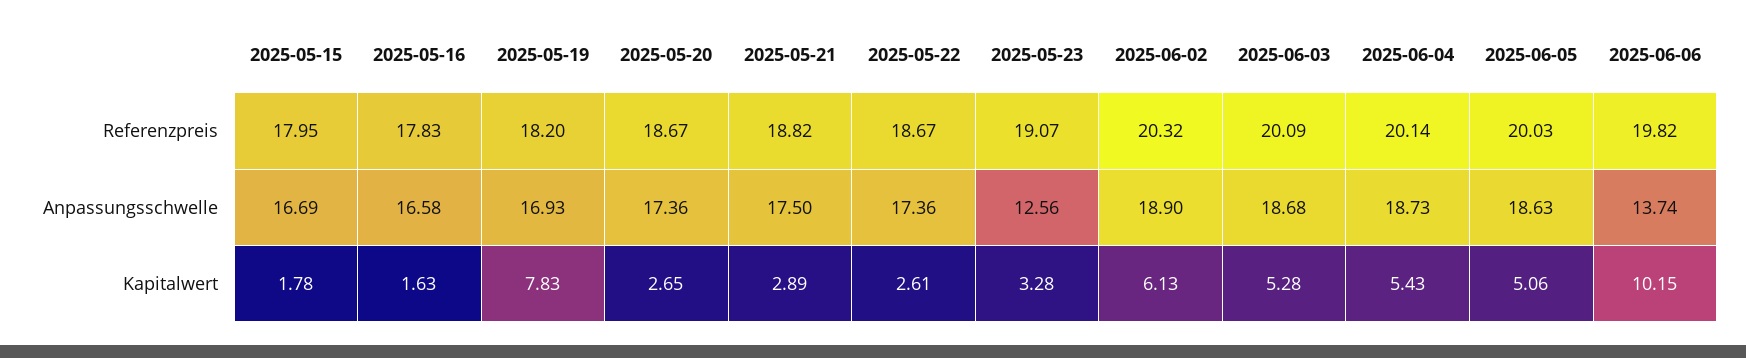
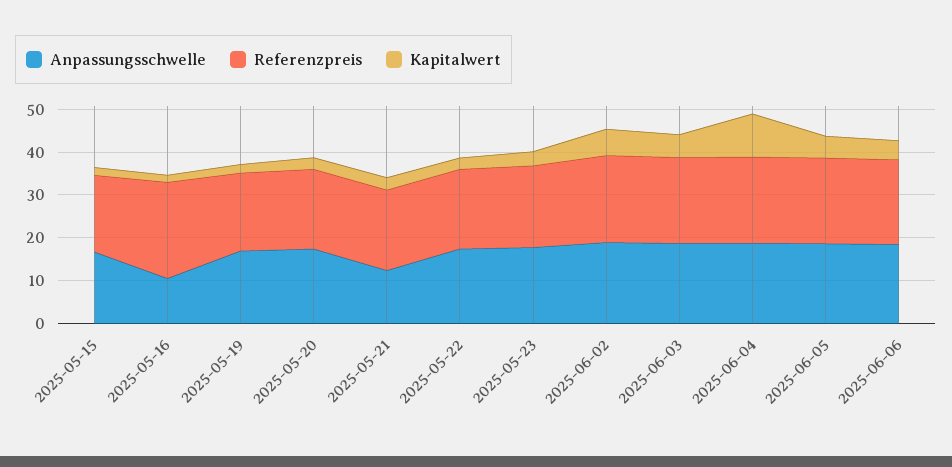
Referenzpreis, 2025-05-16: 17.83 -> 22
Anpassungsschwelle, 2025-05-16: 16.58 -> 10
Anpassungsschwelle, 2025-05-21: 17.5 -> 12
Anpassungsschwelle, 2025-05-23: 12.56 -> 18
Anpassungsschwelle, 2025-06-06: 13.74 -> 18
Kapitalwert, 2025-05-19: 7.83 -> 2
Kapitalwert, 2025-06-04: 5.43 -> 10
Kapitalwert, 2025-06-06: 10.15 -> 4

